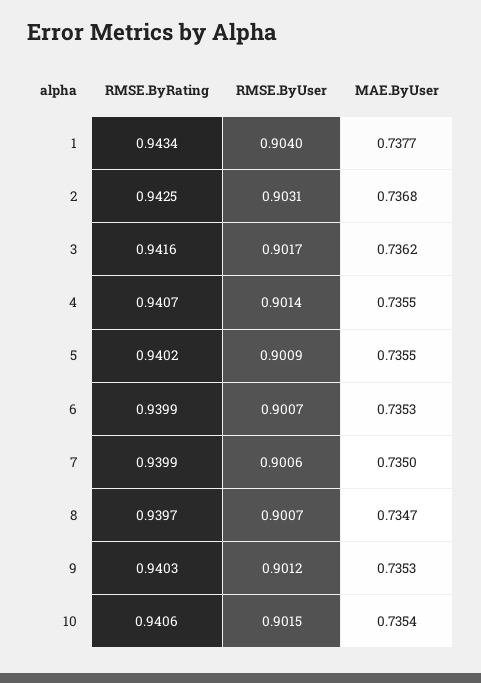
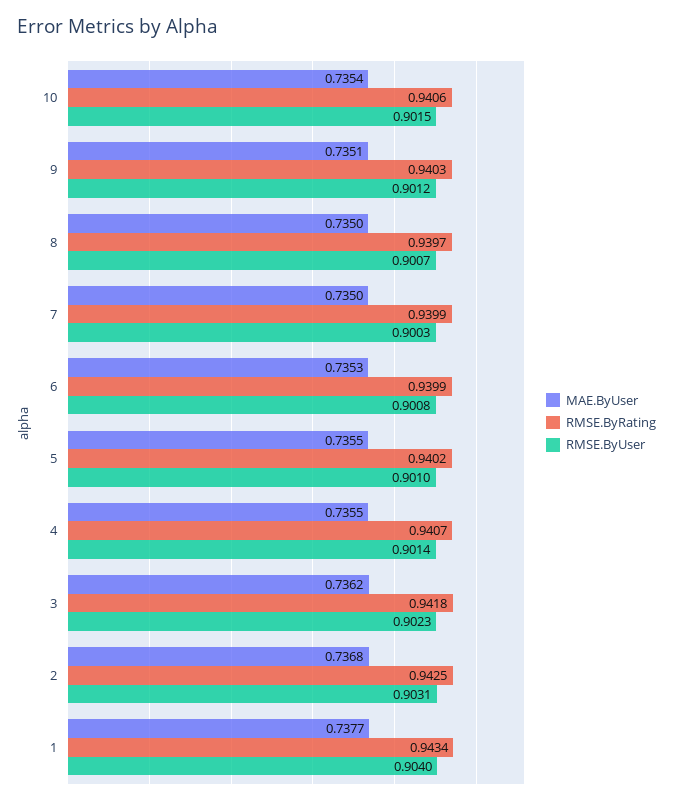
RMSE.ByRating, 3: 0.9416 -> 0.9418
RMSE.ByUser, 3: 0.9017 -> 0.9023
RMSE.ByUser, 5: 0.9009 -> 0.901
RMSE.ByUser, 6: 0.9007 -> 0.9008
RMSE.ByUser, 7: 0.9006 -> 0.9003
MAE.ByUser, 8: 0.7347 -> 0.735
MAE.ByUser, 9: 0.7353 -> 0.7351

